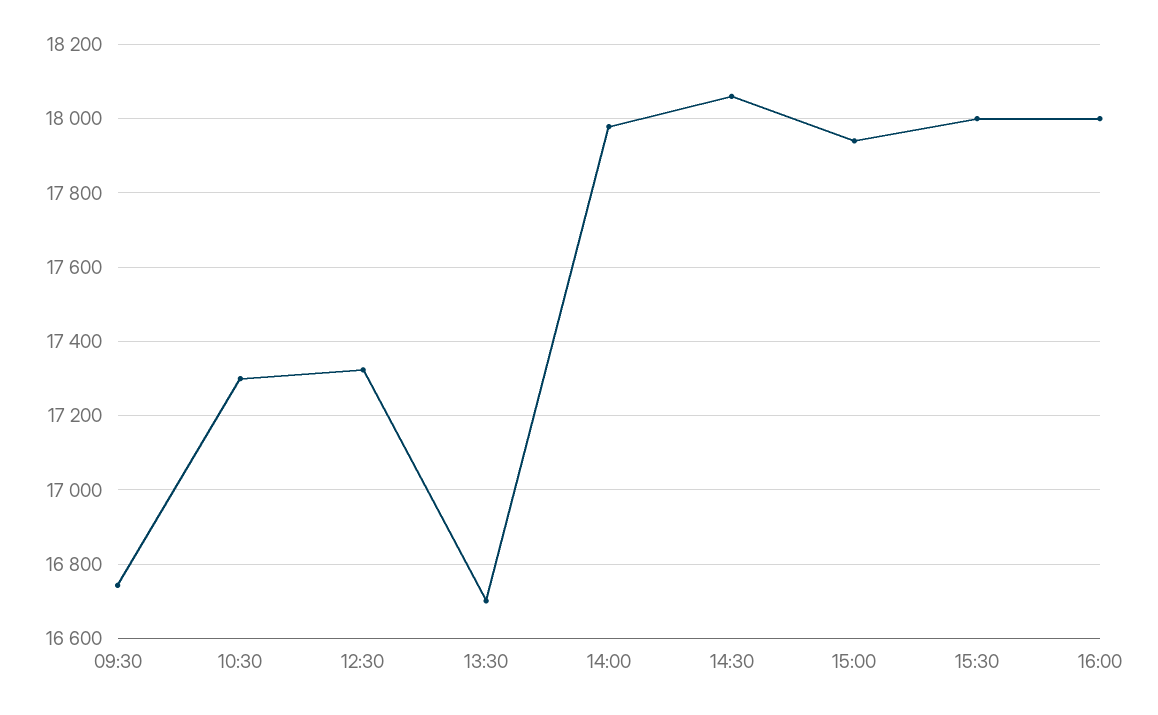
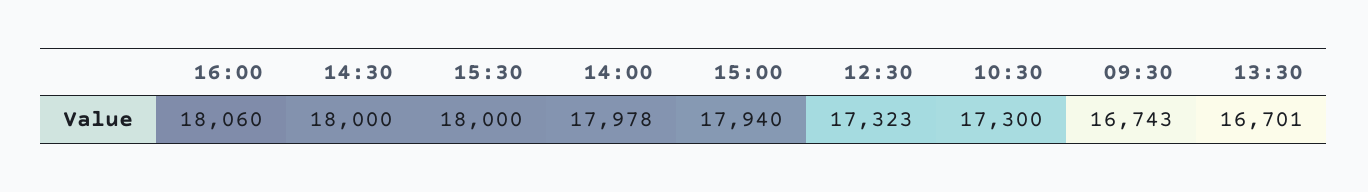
14:30: 18060 -> 18000
16:00: 18000 -> 18060

